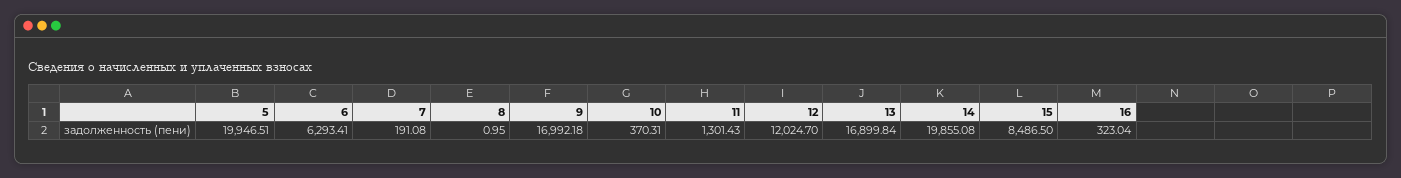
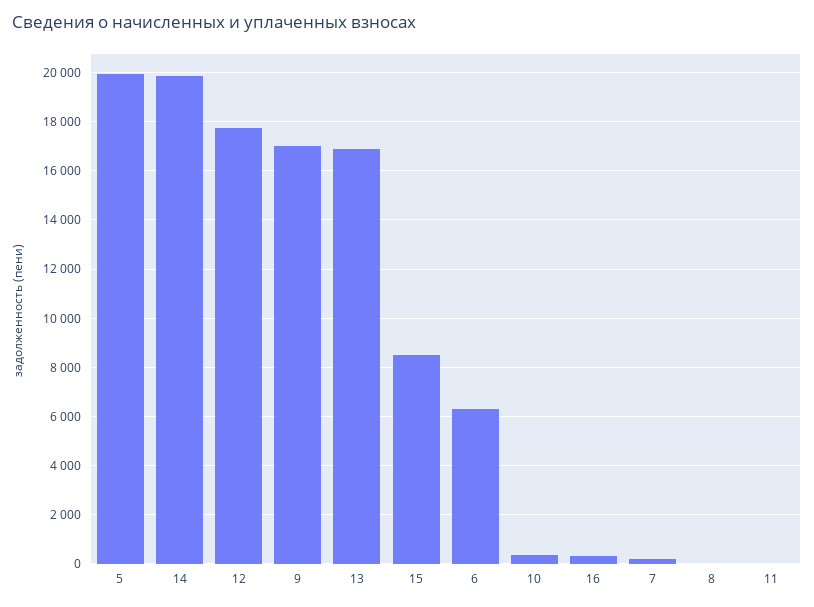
11: 1301.43 -> 0
12: 12024.7 -> 17750

